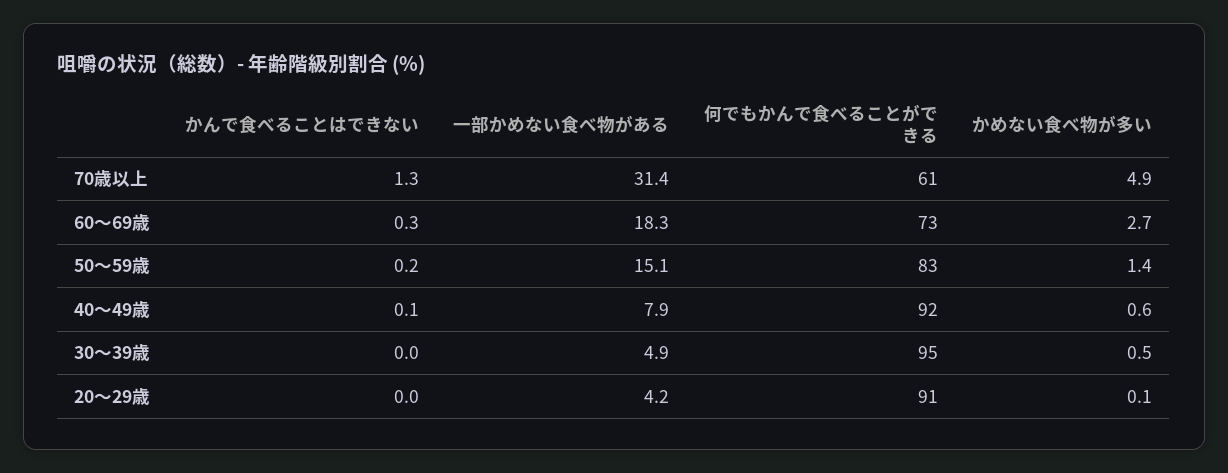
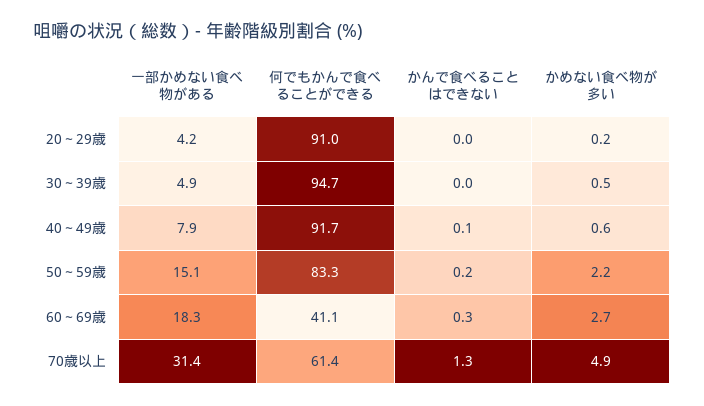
何でもかんで食べることができる, 60～69歳: 73 -> 41.1
かめない食べ物が多い, 50～59歳: 1.4 -> 2.2
かめない食べ物が多い, 20～29歳: 0.1 -> 0.2

